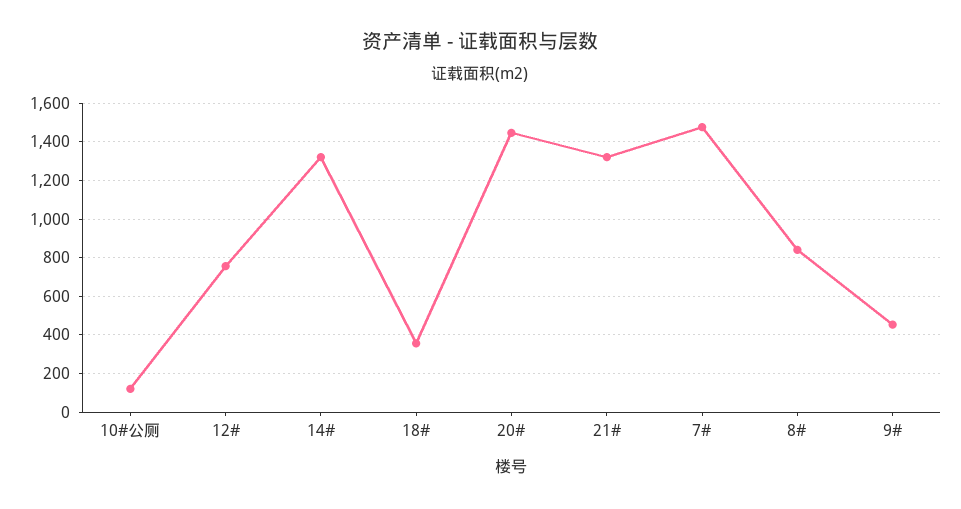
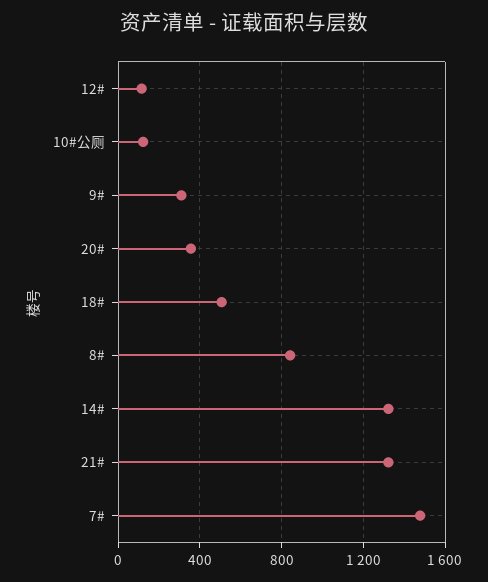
12#: 750 -> 100
18#: 350 -> 500
20#: 1450 -> 350
9#: 450 -> 300

